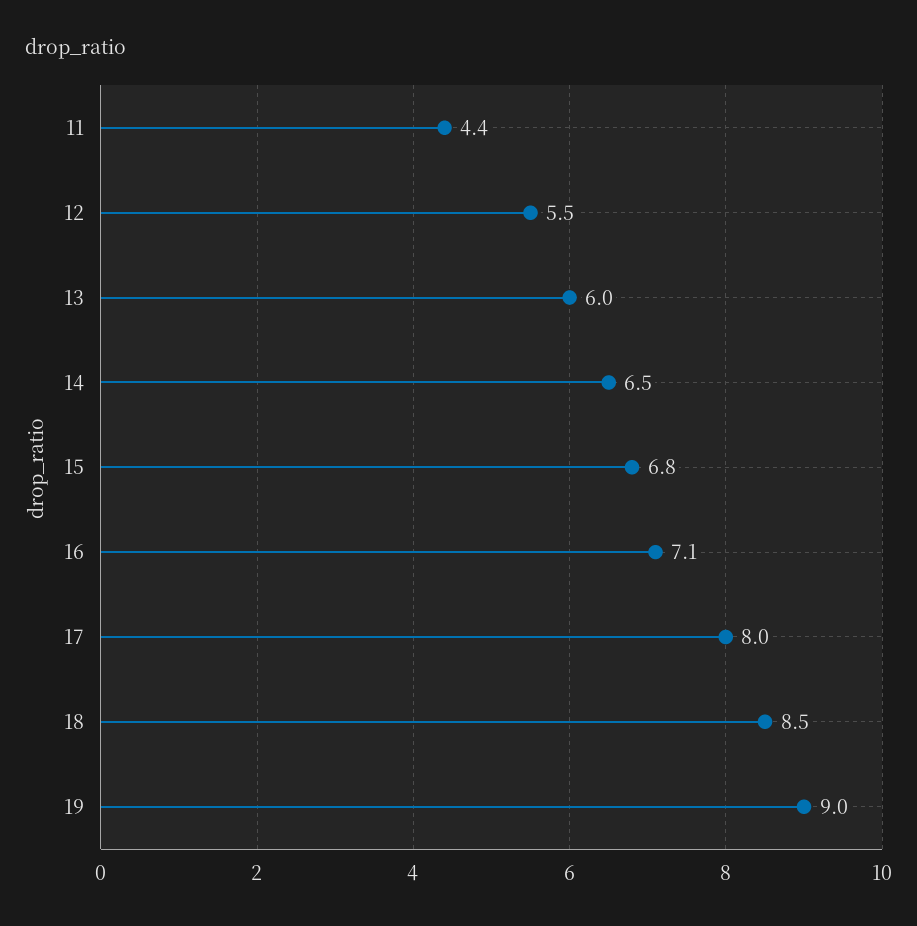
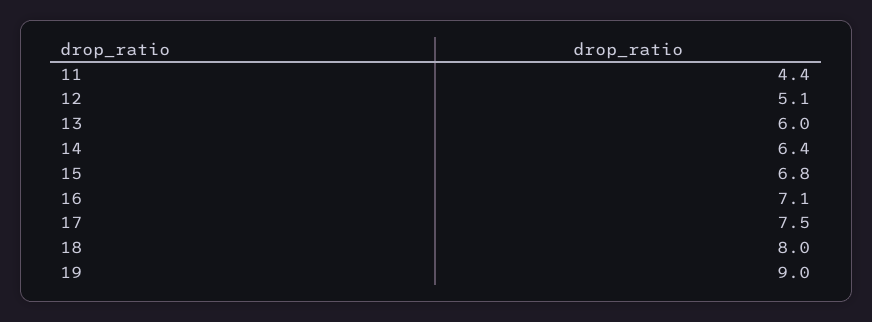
12: 5.5 -> 5.1
14: 6.5 -> 6.4
17: 8 -> 7.5
18: 8.5 -> 8

